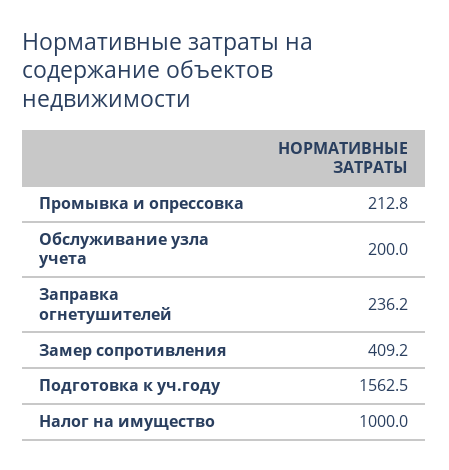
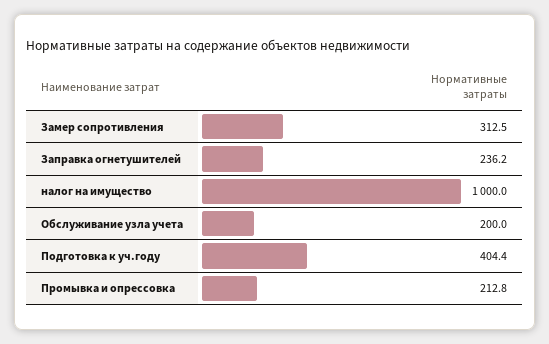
Замер сопротивления: 409.2 -> 312.5
Подготовка к уч.году: 1562.5 -> 404.4

